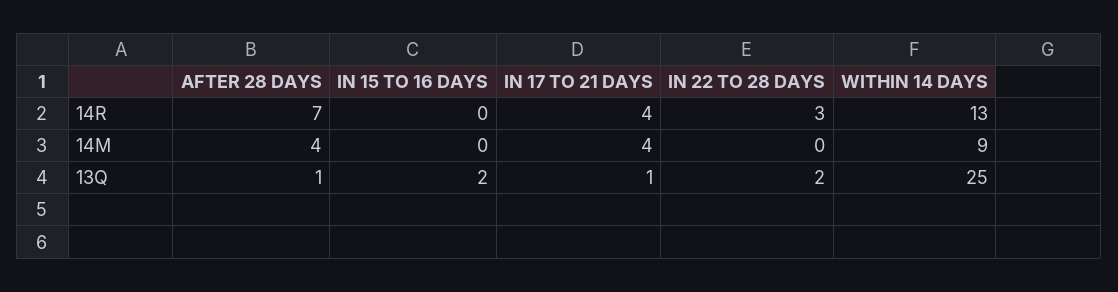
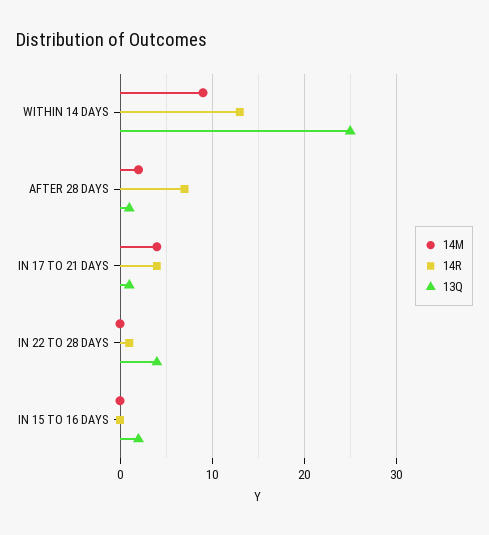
14R, IN 22 TO 28 DAYS: 3 -> 1
14M, AFTER 28 DAYS: 4 -> 2
13Q, IN 22 TO 28 DAYS: 2 -> 4

